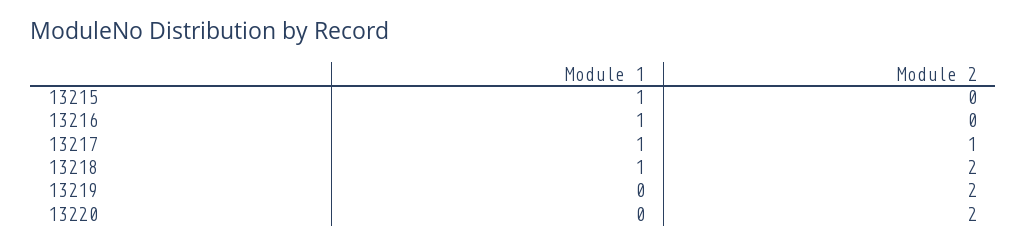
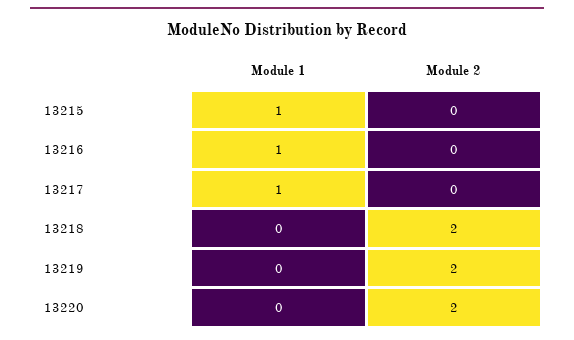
Module 2, 13217: 1 -> 0
Module 1, 13218: 1 -> 0

